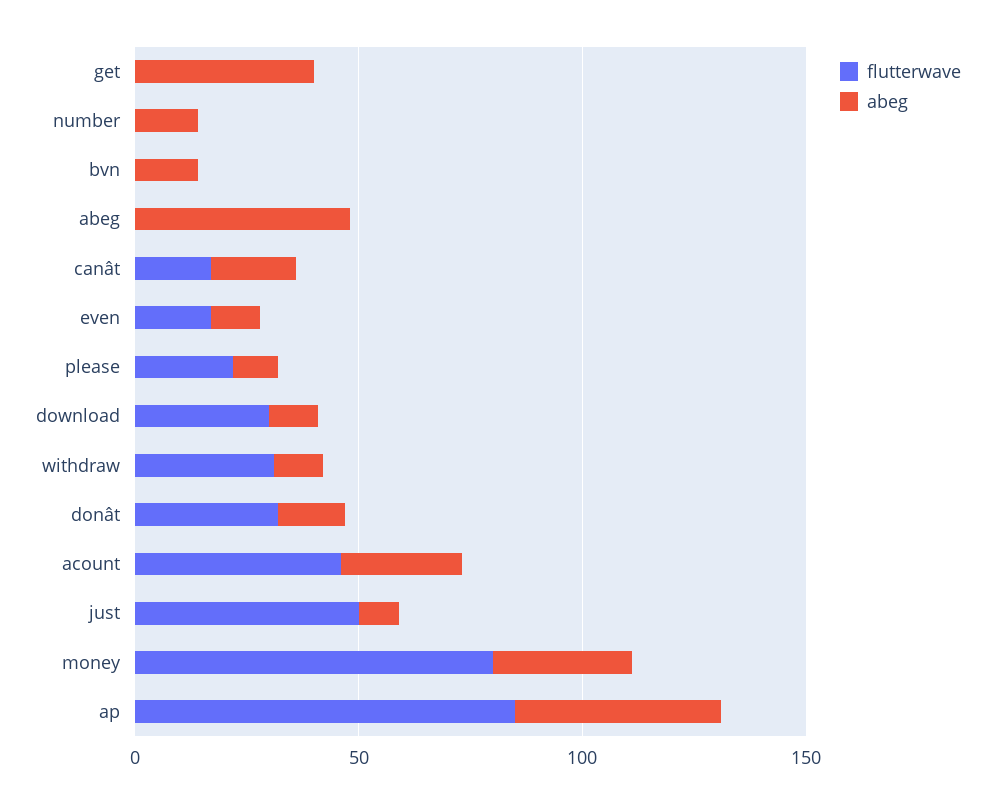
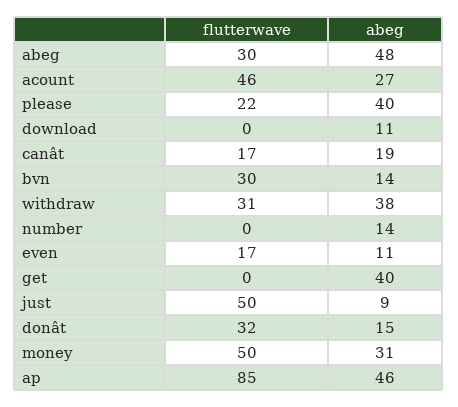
flutterwave, bvn: 0 -> 30
flutterwave, abeg: 0 -> 30
abeg, please: 10 -> 40
flutterwave, download: 30 -> 0
abeg, withdraw: 10 -> 38
flutterwave, money: 80 -> 50

